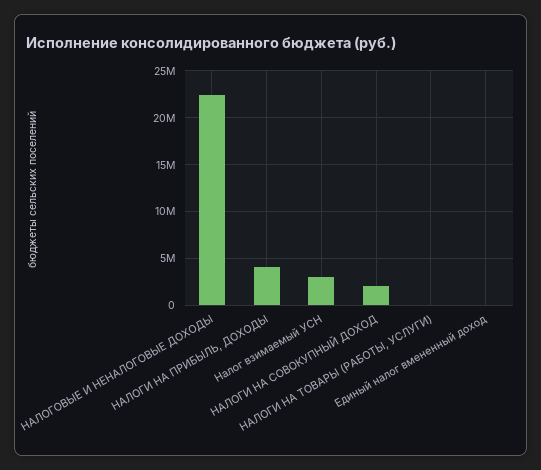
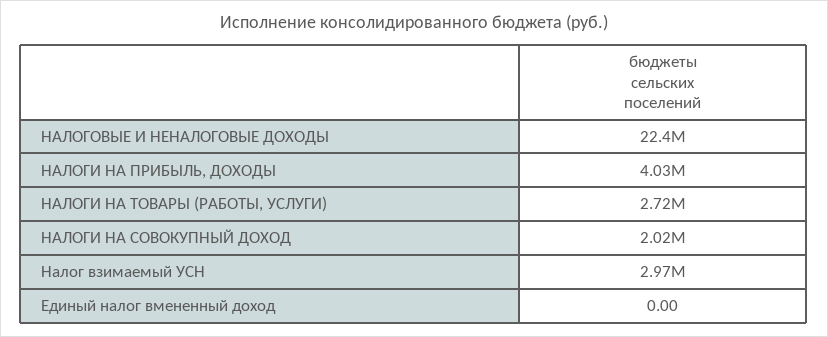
НАЛОГИ НА ТОВАРЫ (РАБОТЫ, УСЛУГИ): 0 -> 2720000

